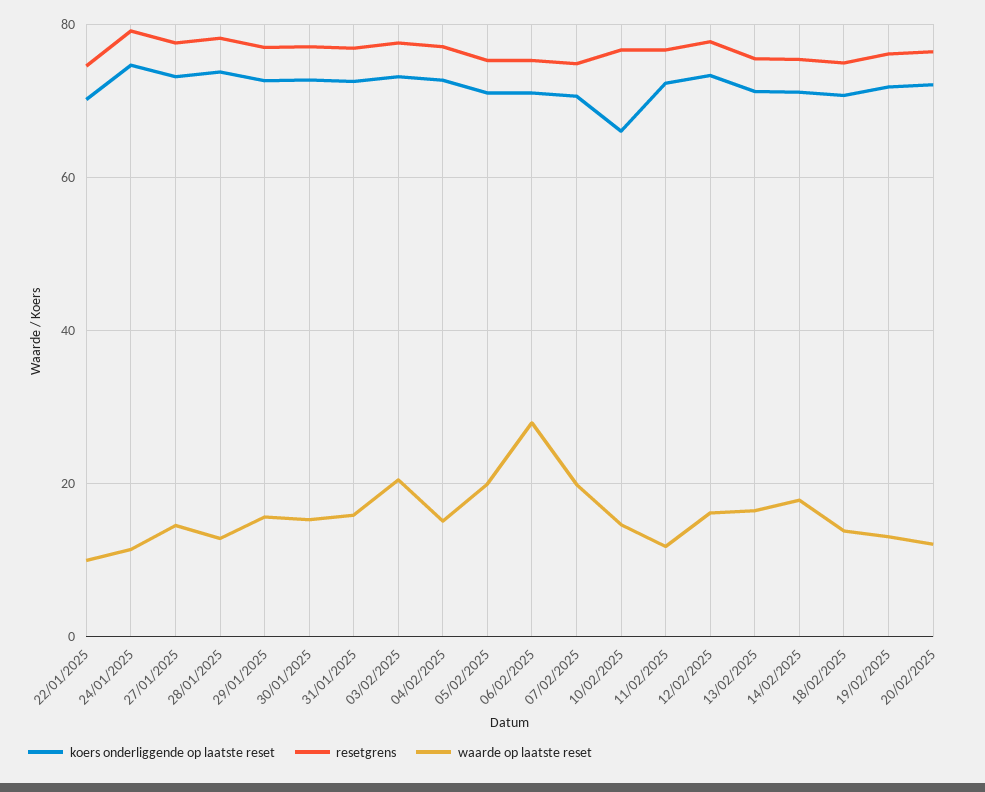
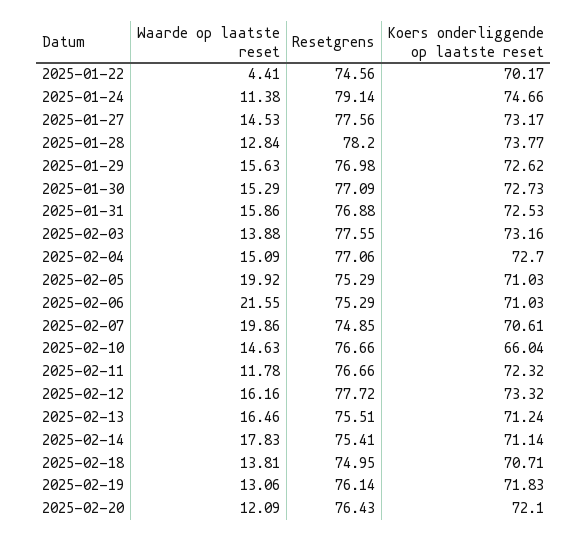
waarde op laatste reset, 22/01/2025: 10 -> 4.41
waarde op laatste reset, 03/02/2025: 20 -> 13.88
waarde op laatste reset, 06/02/2025: 28 -> 21.55

